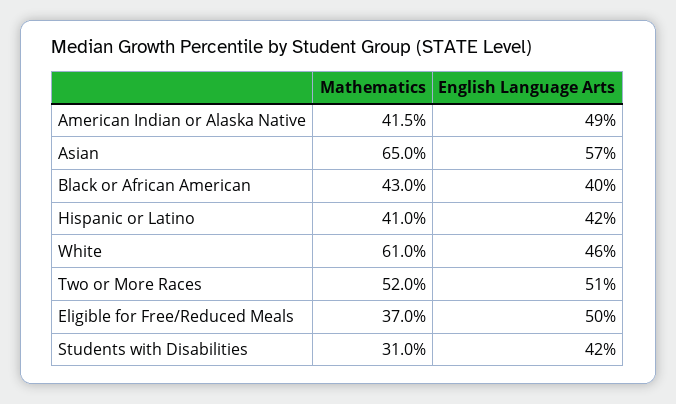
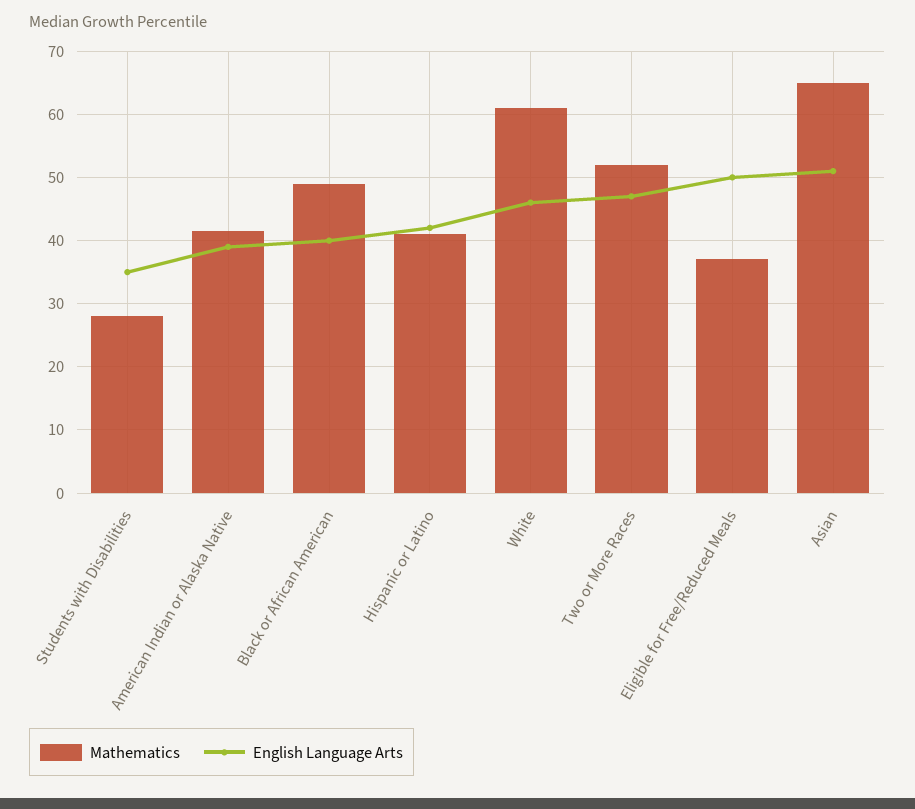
English Language Arts, American Indian or Alaska Native: 49 -> 39
English Language Arts, Asian: 57 -> 51
Mathematics, Black or African American: 43 -> 49
English Language Arts, Two or More Races: 51 -> 47
Mathematics, Students with Disabilities: 31 -> 28
English Language Arts, Students with Disabilities: 42 -> 35

